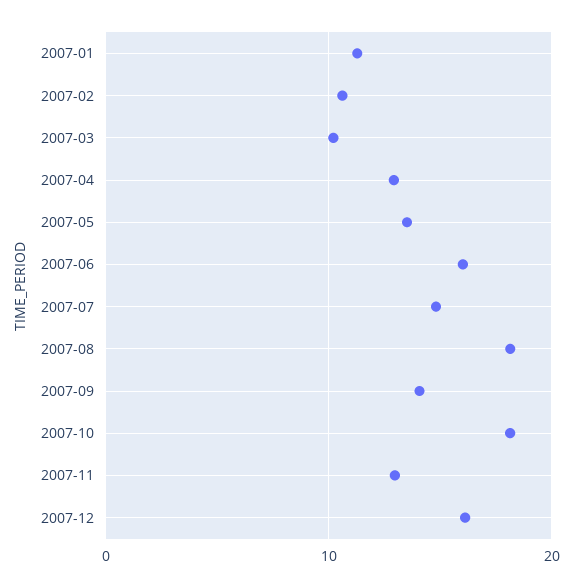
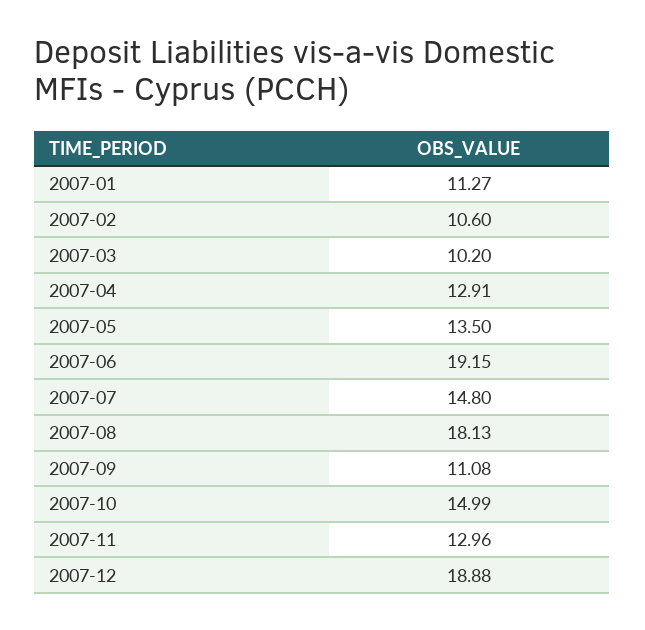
2007-06: 16 -> 19.15
2007-09: 14 -> 11.08
2007-10: 18 -> 14.99
2007-12: 16 -> 18.88

